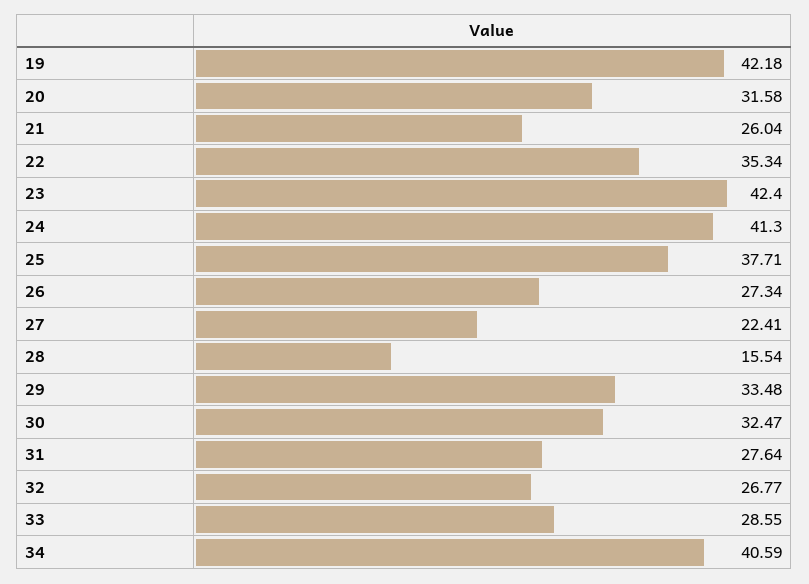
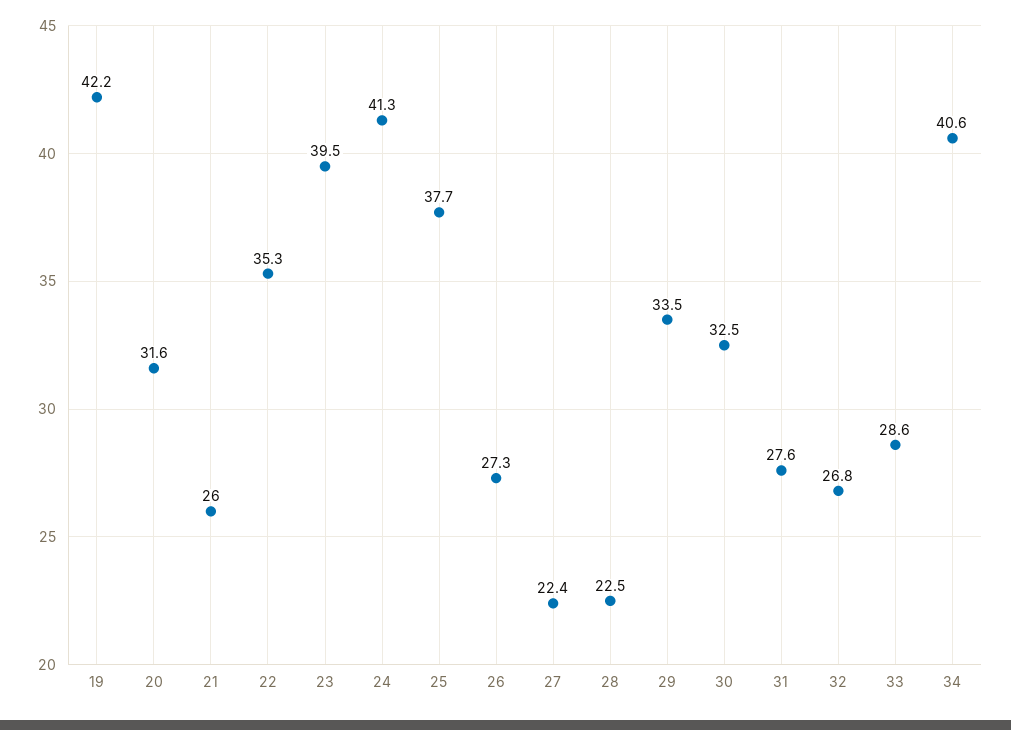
23: 42.4 -> 39.5
28: 15.54 -> 22.5

